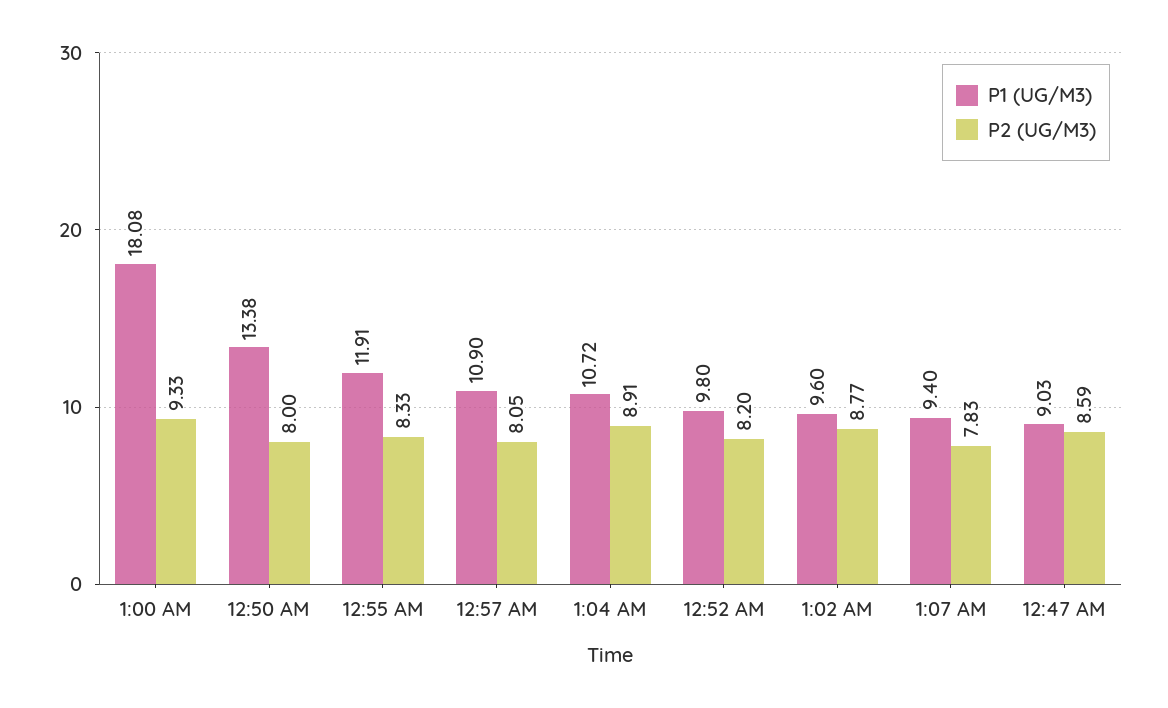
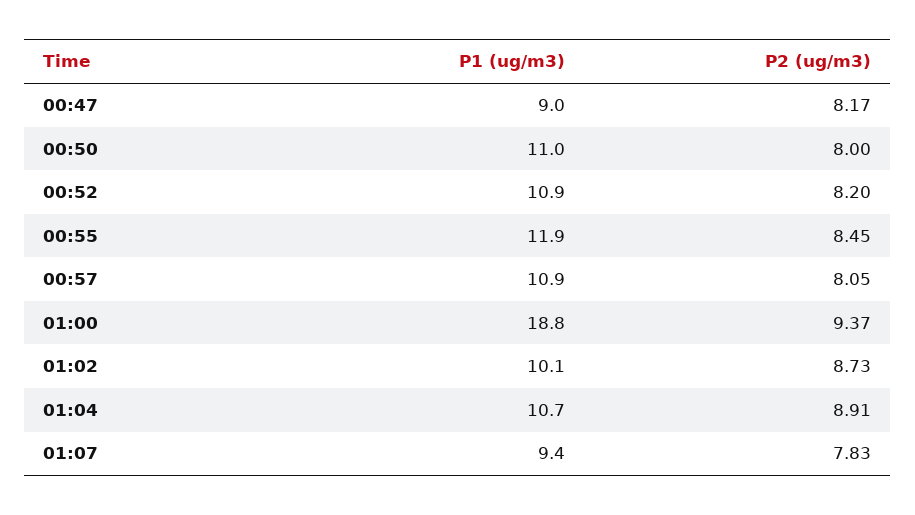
P1 (UG/M3), 1:00 AM: 18.08 -> 18.8
P2 (UG/M3), 1:00 AM: 9.33 -> 9.37
P1 (UG/M3), 12:50 AM: 13.38 -> 11
P2 (UG/M3), 12:55 AM: 8.33 -> 8.45
P1 (UG/M3), 12:52 AM: 9.8 -> 10.9
P1 (UG/M3), 1:02 AM: 9.6 -> 10.1
P2 (UG/M3), 1:02 AM: 8.77 -> 8.73
P2 (UG/M3), 12:47 AM: 8.59 -> 8.17

